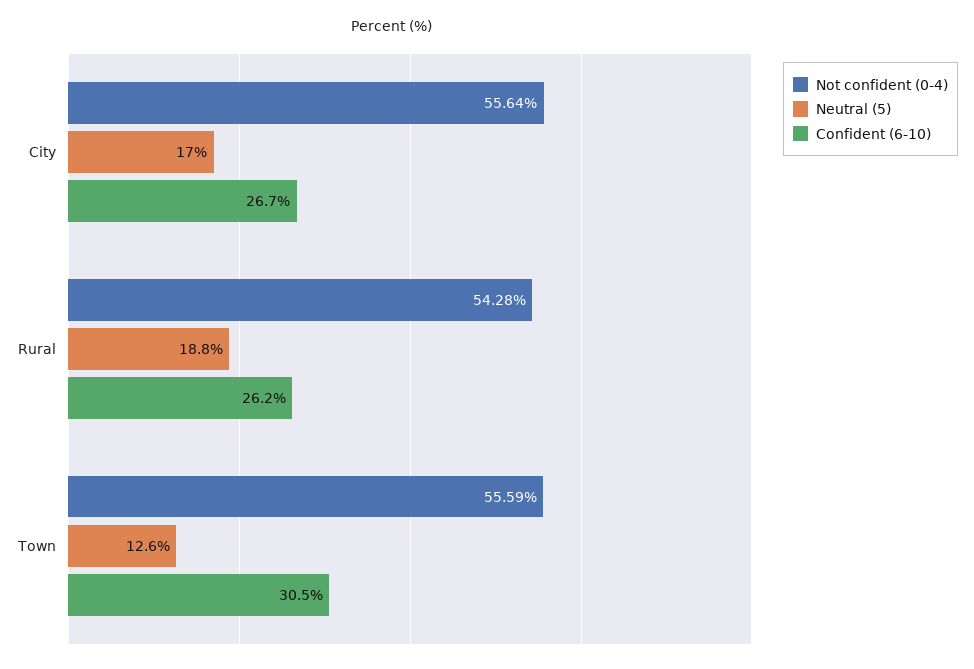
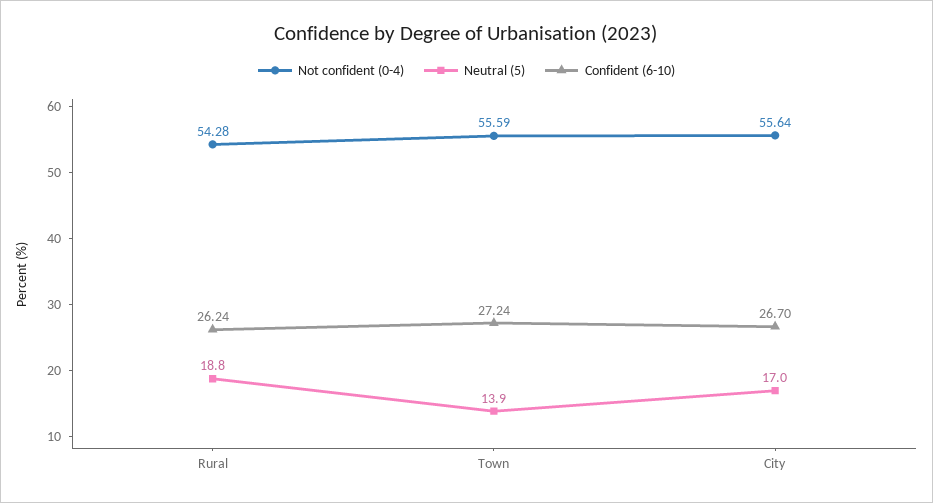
Neutral (5), Town: 12.6 -> 13.9
Confident (6-10), Town: 30.5 -> 27.24

